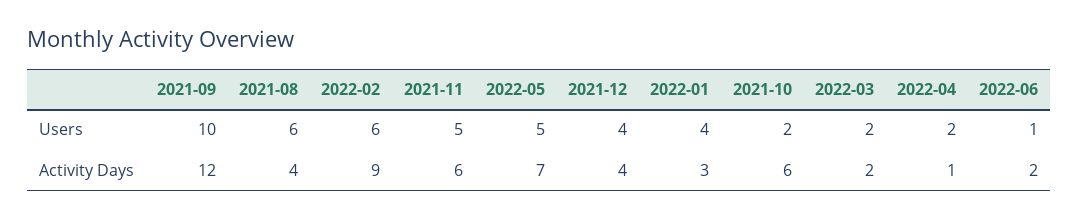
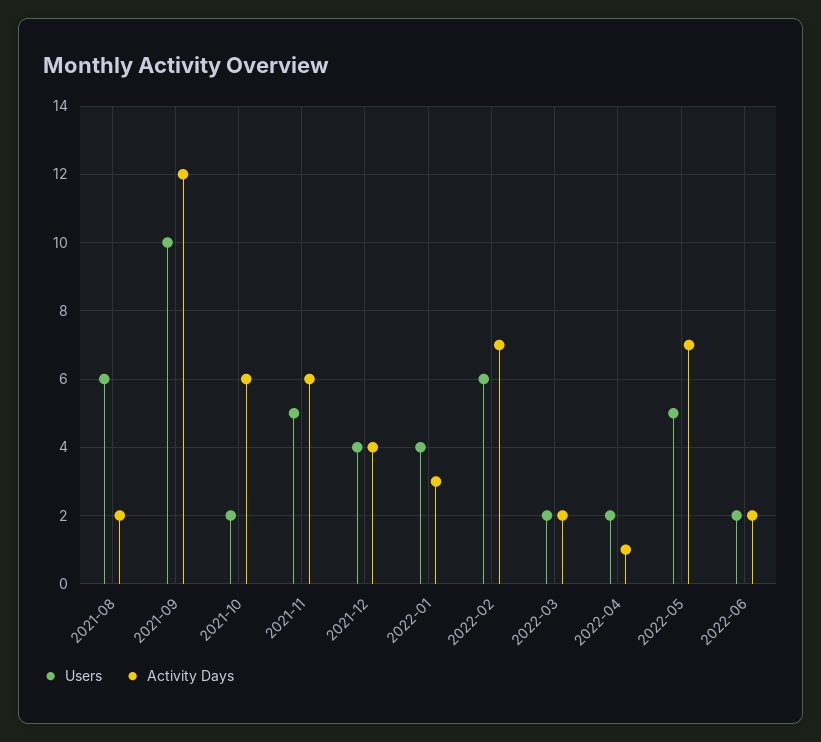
Users, 2022-06: 1 -> 2
Activity Days, 2021-08: 4 -> 2
Activity Days, 2022-02: 9 -> 7

